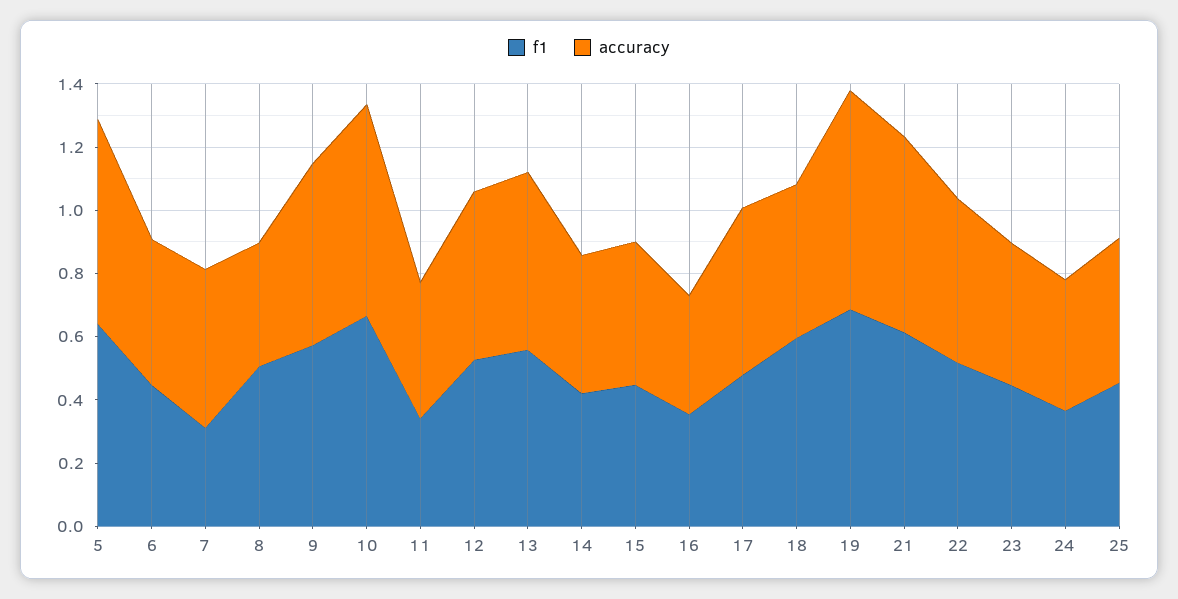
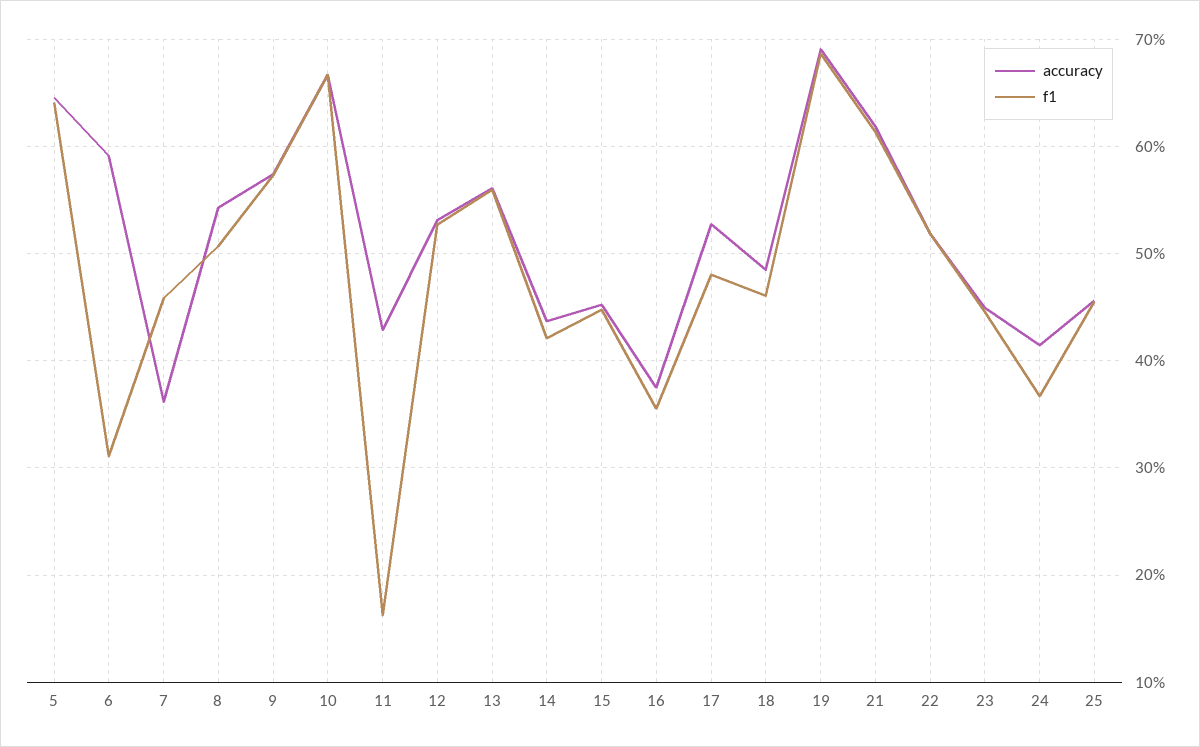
f1, 6: 0.45 -> 0.31
accuracy, 6: 0.45 -> 0.59
f1, 7: 0.3 -> 0.46
accuracy, 7: 0.5 -> 0.36
accuracy, 8: 0.4 -> 0.54
f1, 11: 0.35 -> 0.16
f1, 18: 0.6 -> 0.46

